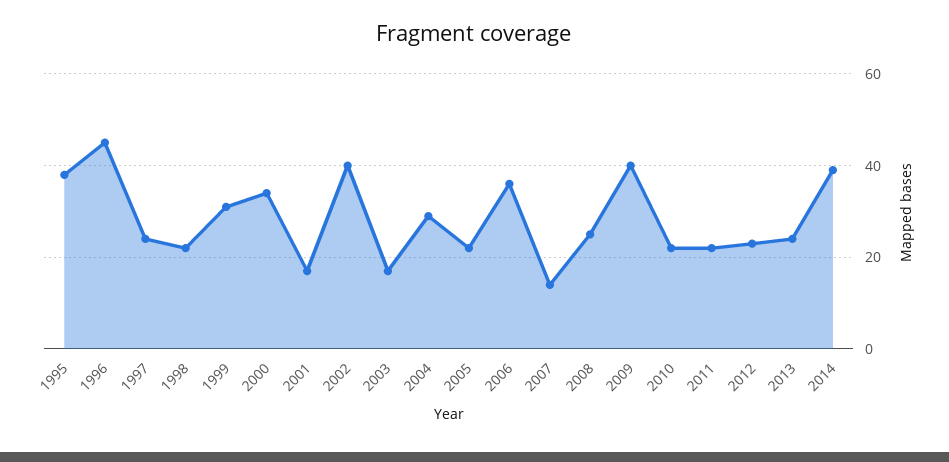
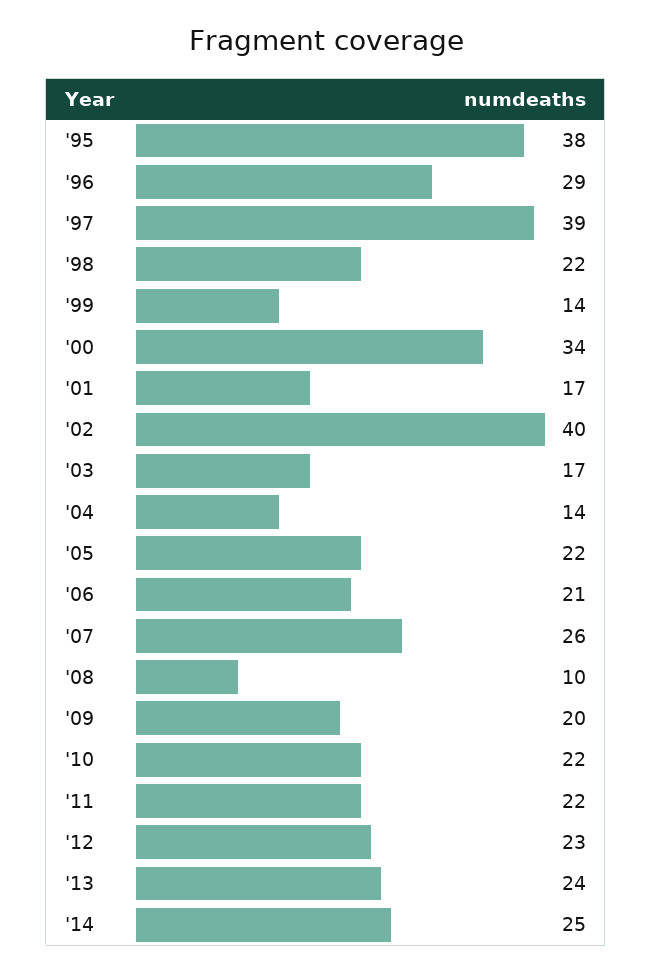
1996: 45 -> 29
1997: 25 -> 39
1999: 30 -> 14
2004: 30 -> 14
2006: 35 -> 21
2007: 15 -> 26
2008: 25 -> 10
2009: 40 -> 20
2014: 40 -> 25

